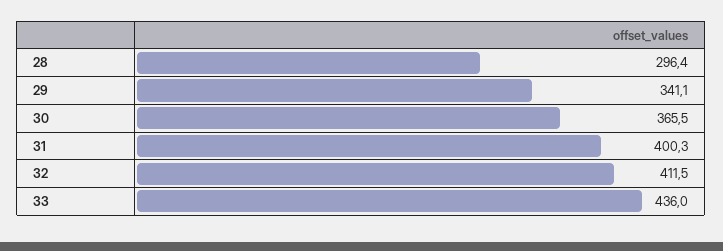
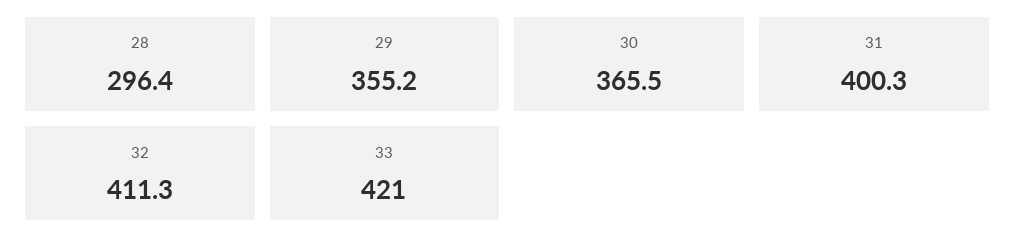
29: 341.1 -> 355.2
32: 411.5 -> 411.3
33: 436 -> 421

